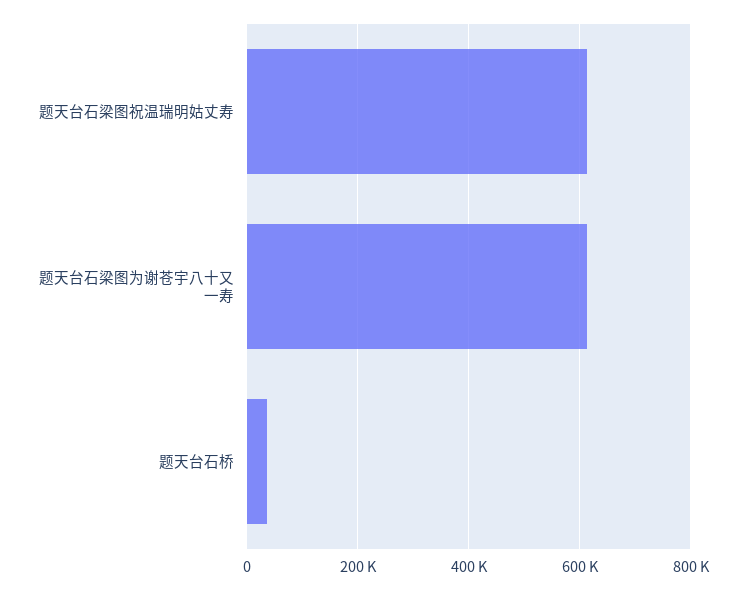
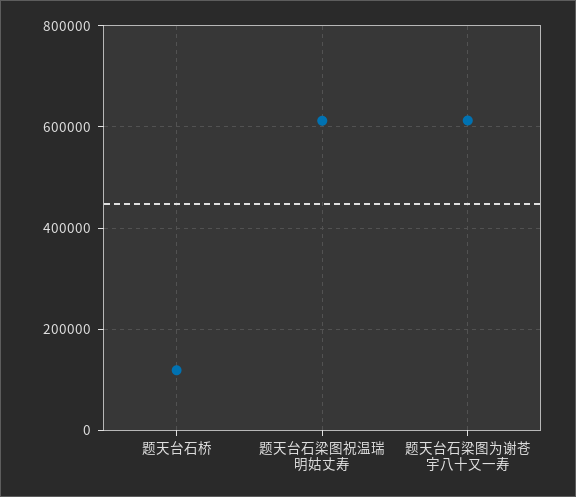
题天台石桥: 40000 -> 120000

